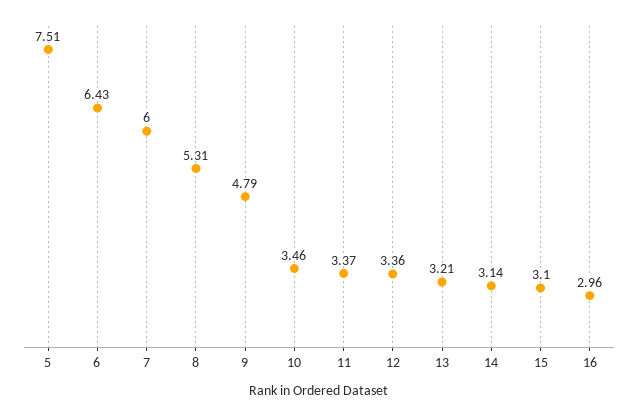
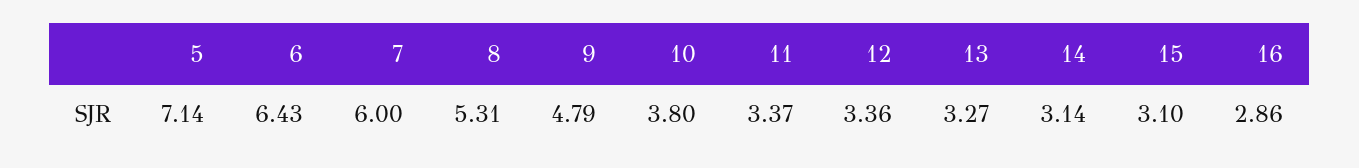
5: 7.51 -> 7.14
10: 3.46 -> 3.8
13: 3.21 -> 3.27
16: 2.96 -> 2.86

